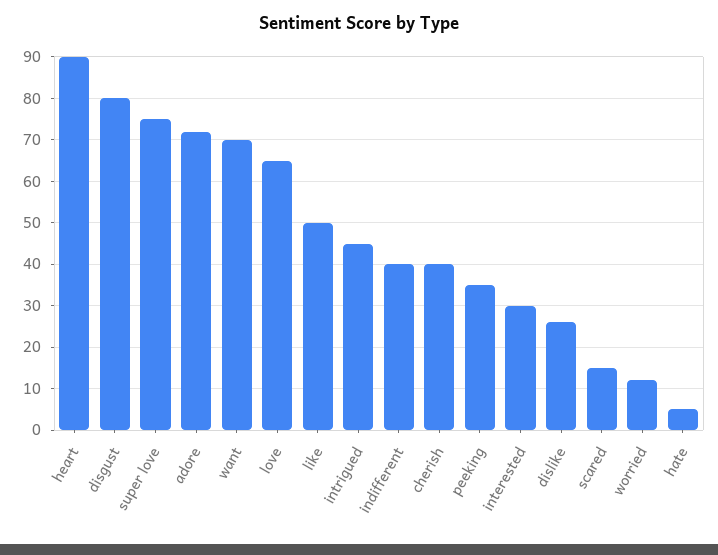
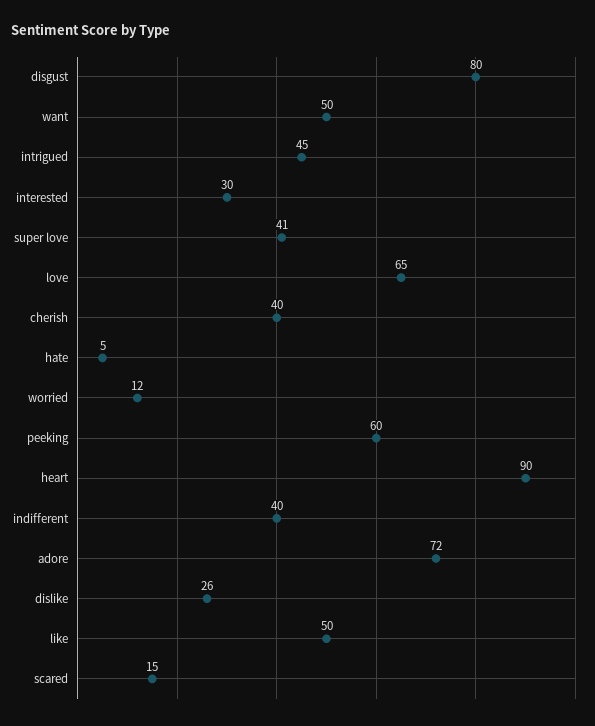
super love: 75 -> 41
want: 70 -> 50
peeking: 35 -> 60

